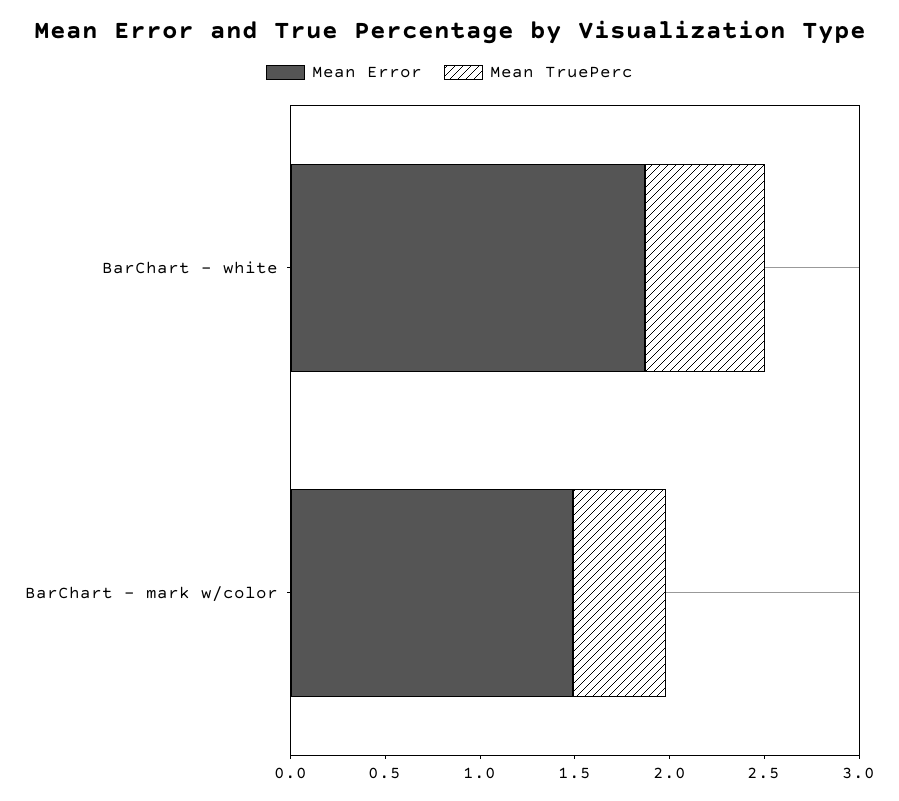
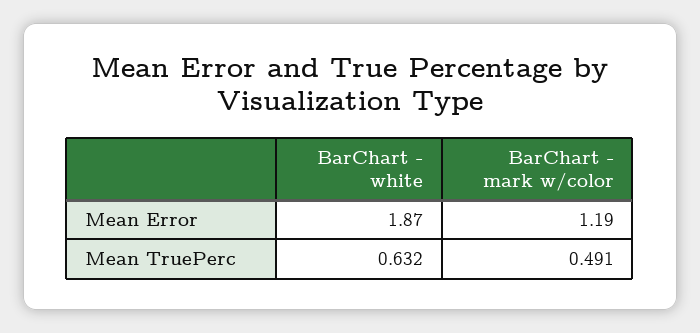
Mean Error, BarChart - mark w/color: 1.5 -> 1.19

